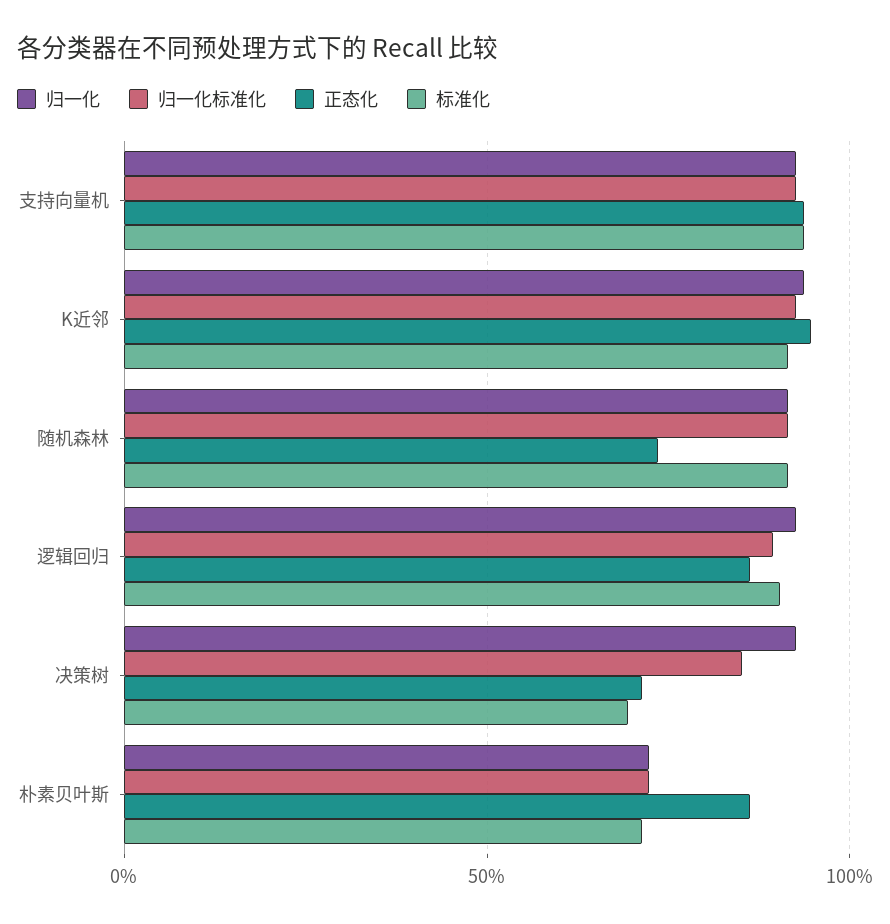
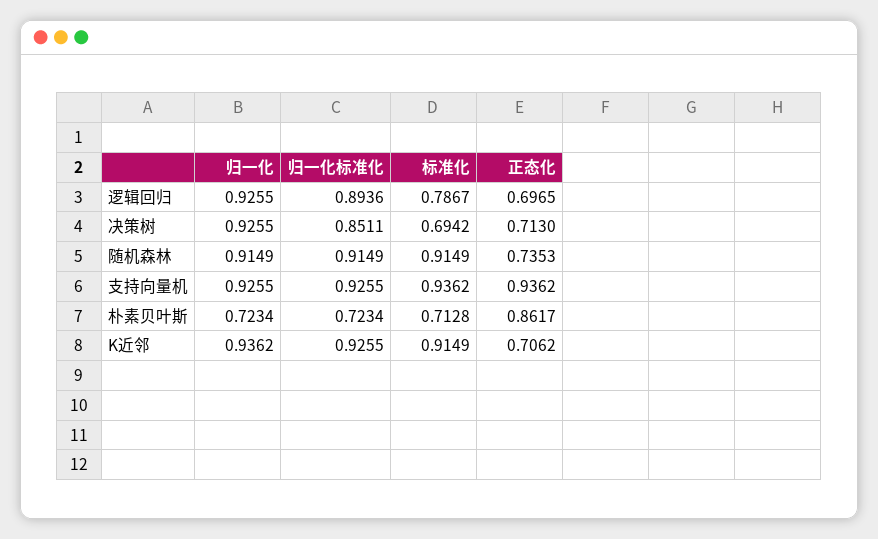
正态化, K近邻: 0.95 -> 0.7062
正态化, 逻辑回归: 0.85 -> 0.6965
标准化, 逻辑回归: 0.9 -> 0.7867

